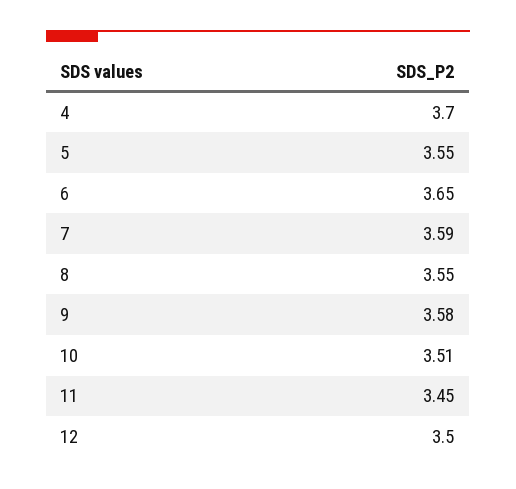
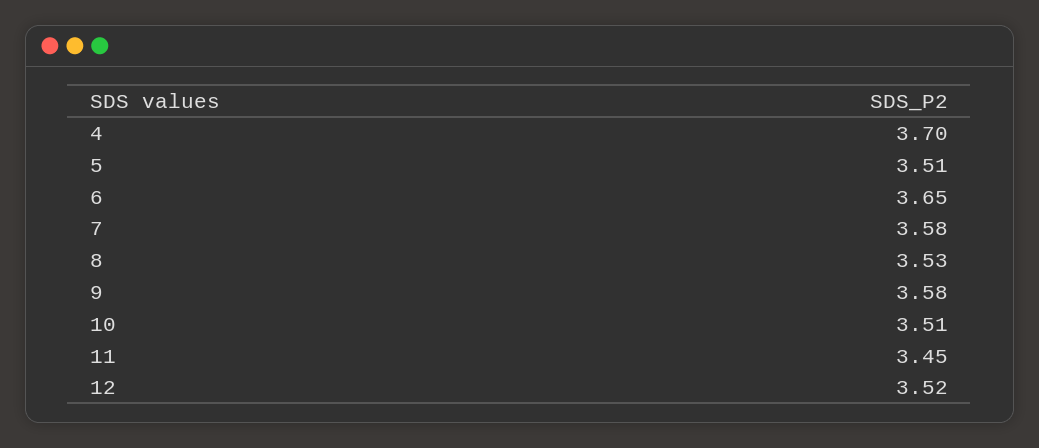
5: 3.55 -> 3.51
7: 3.59 -> 3.58
8: 3.55 -> 3.53
12: 3.5 -> 3.52

